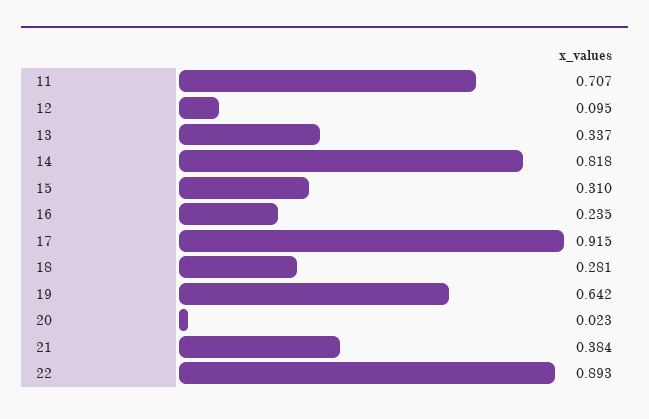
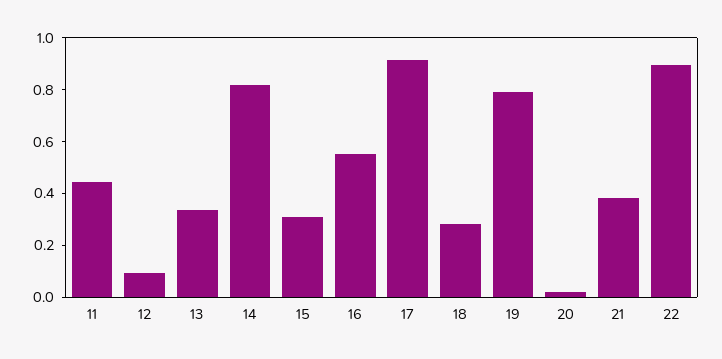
11: 0.707 -> 0.45
16: 0.235 -> 0.55
19: 0.642 -> 0.8

